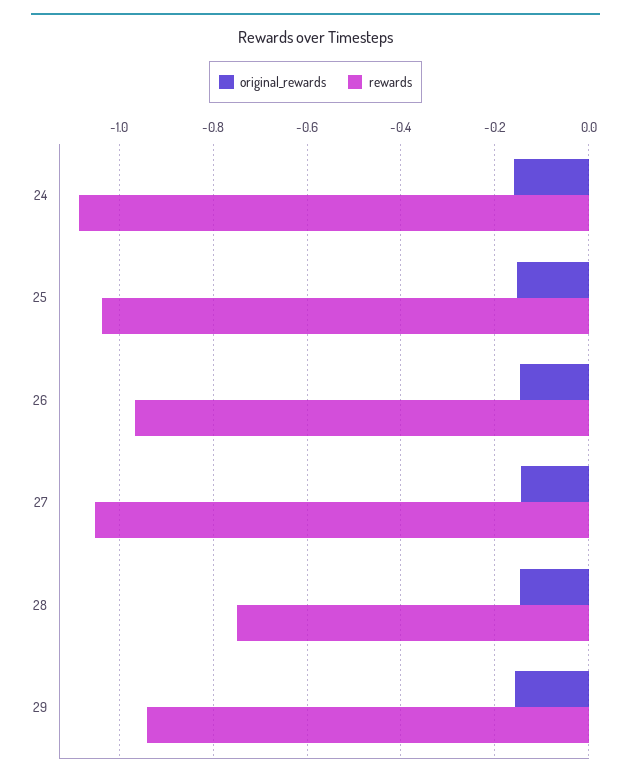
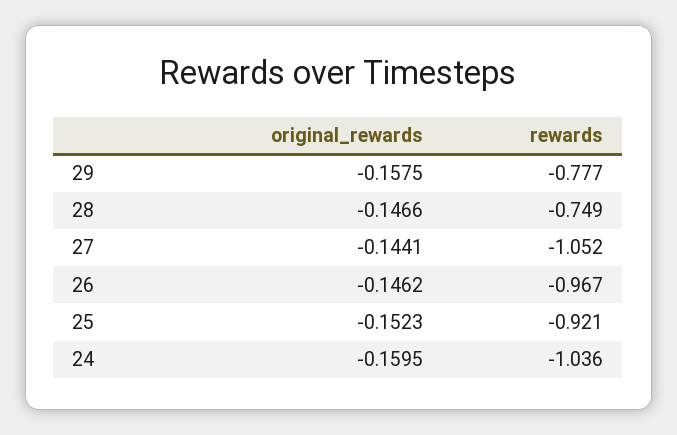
rewards, 24: -1.08 -> -1.036
rewards, 25: -1.04 -> -0.921
rewards, 29: -0.94 -> -0.777

